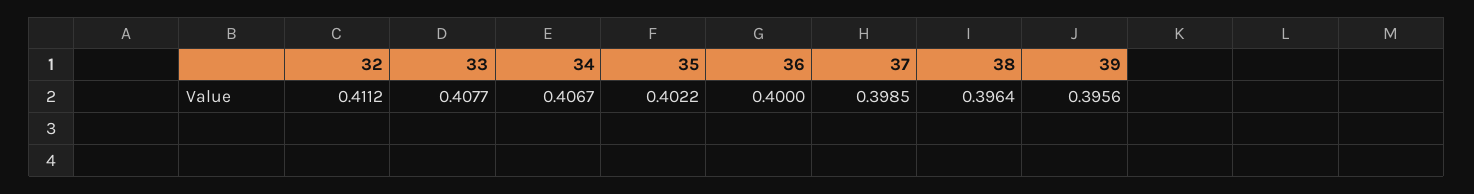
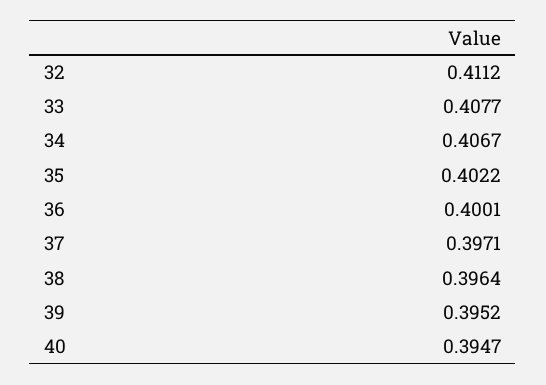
36: 0.4 -> 0.4001
37: 0.3985 -> 0.3971
39: 0.3956 -> 0.3952
40: none -> 0.3947

